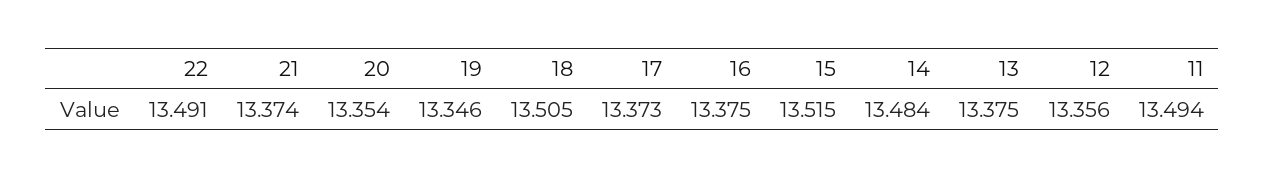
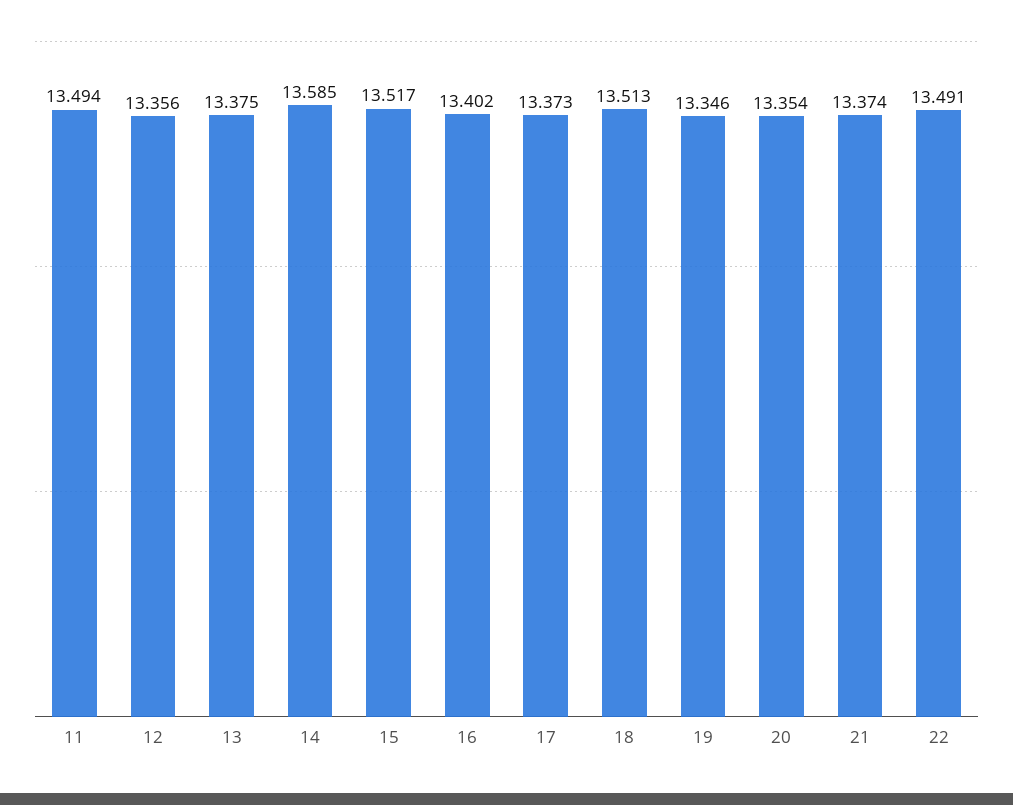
18: 13.505 -> 13.513
16: 13.375 -> 13.402
15: 13.515 -> 13.517
14: 13.484 -> 13.585

